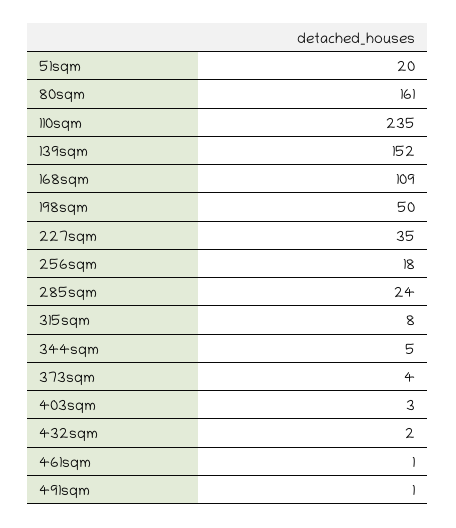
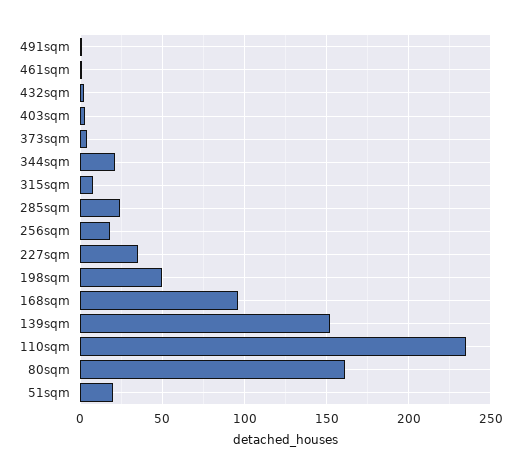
168sqm: 109 -> 95
344sqm: 5 -> 20

